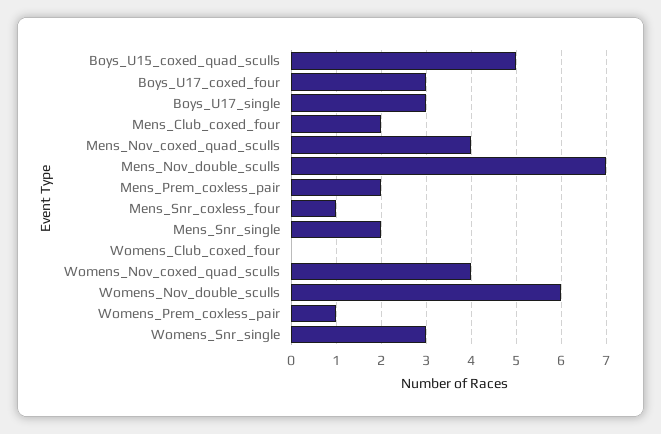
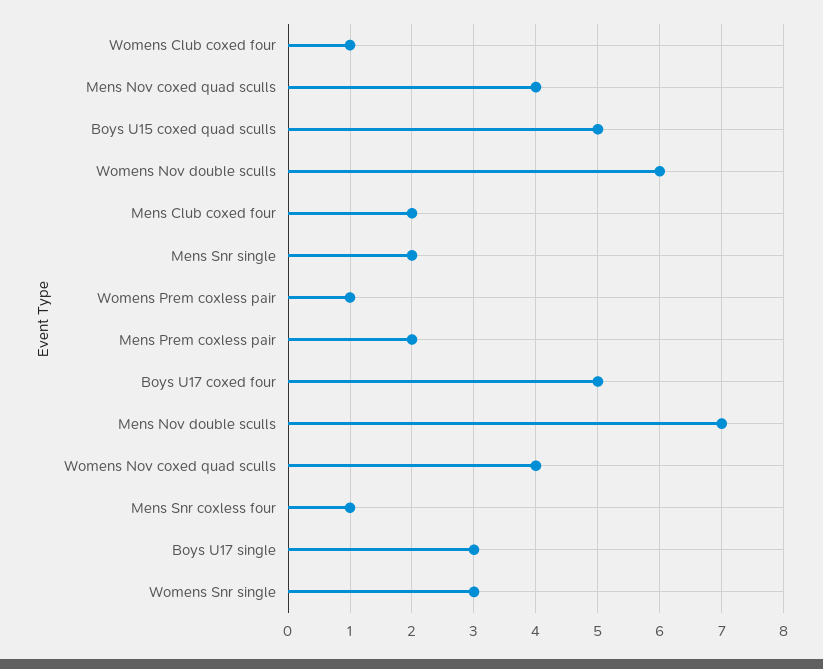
Boys_U17_coxed_four: 3 -> 5
Womens_Club_coxed_four: 0 -> 1

